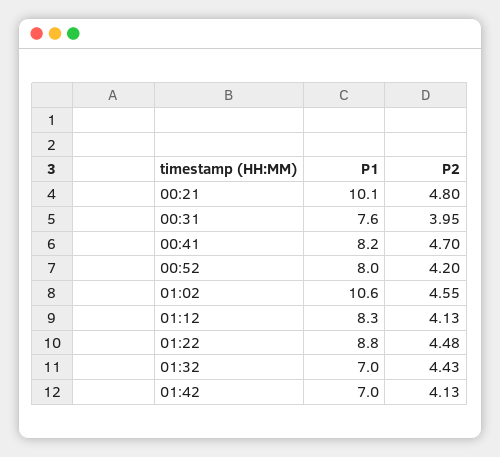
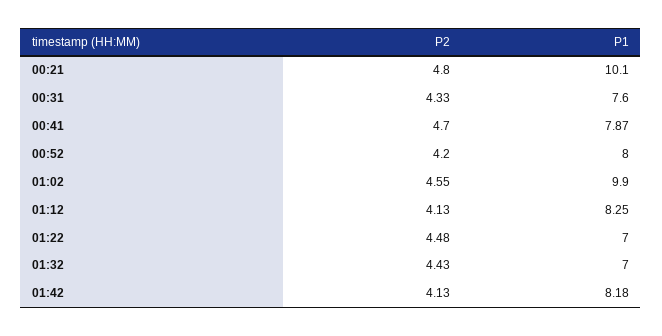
P2, 00:31: 3.95 -> 4.33
P1, 00:41: 8.2 -> 7.87
P1, 01:02: 10.6 -> 9.9
P1, 01:22: 8.8 -> 7
P1, 01:42: 7 -> 8.18

